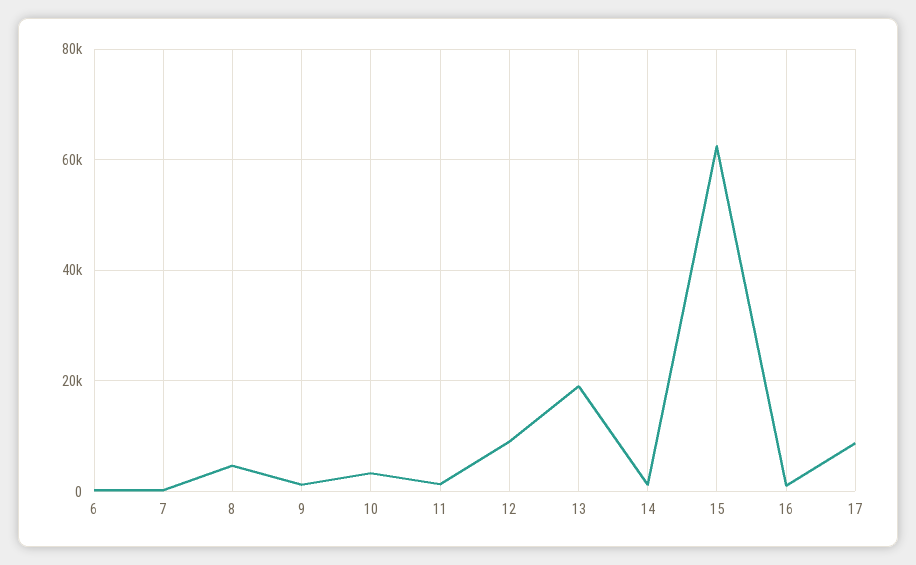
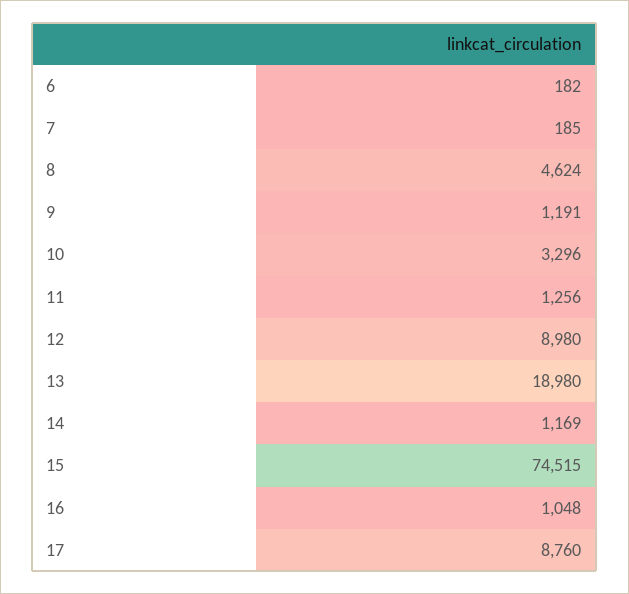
15: 62000 -> 74515

